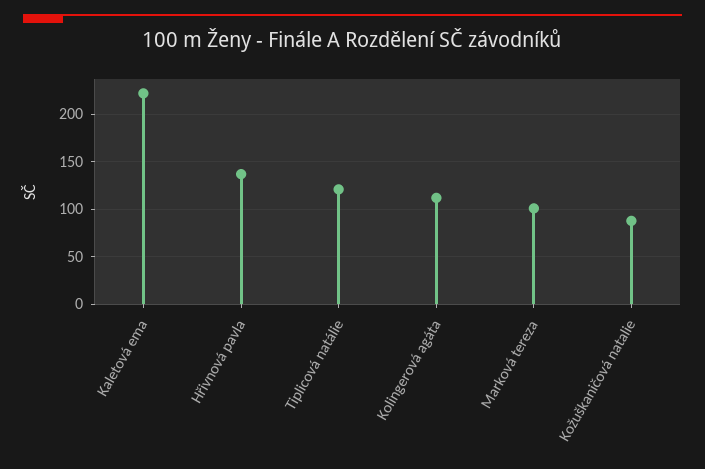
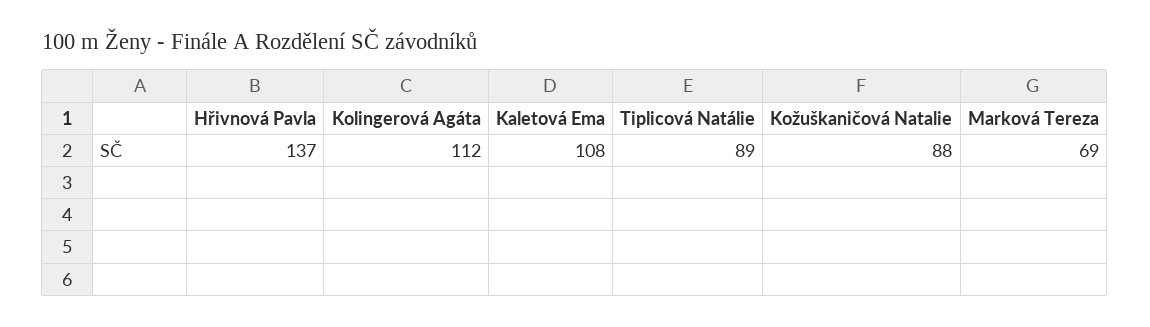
Kaletová ema: 220 -> 108
Tiplicová natálie: 120 -> 89
Marková tereza: 100 -> 69

